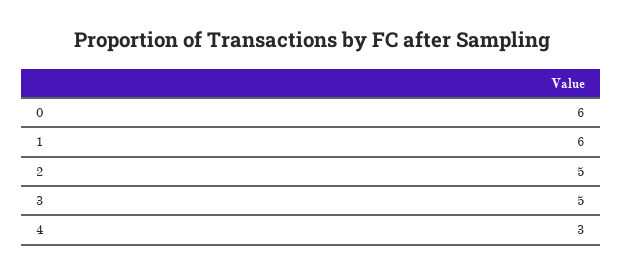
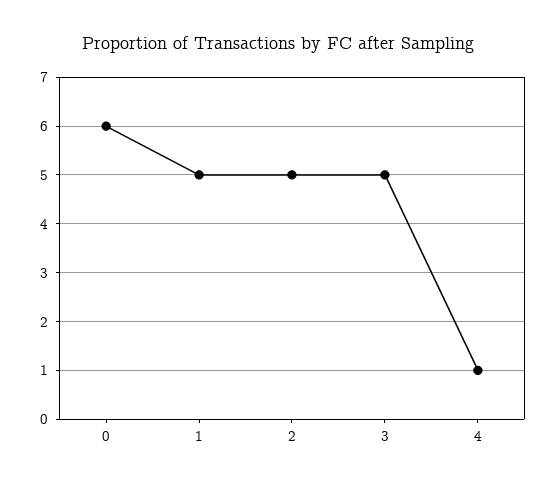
1: 6 -> 5
4: 3 -> 1

